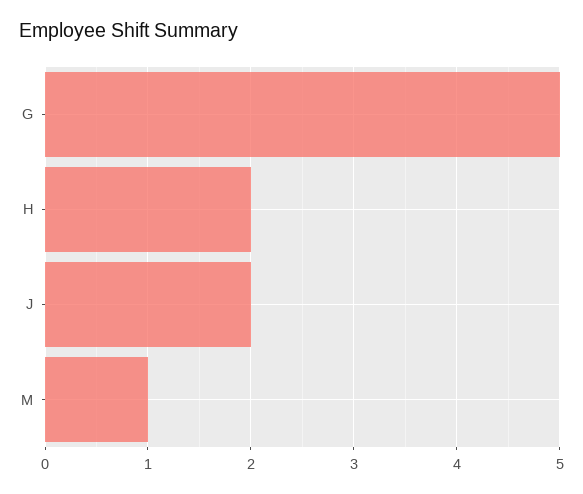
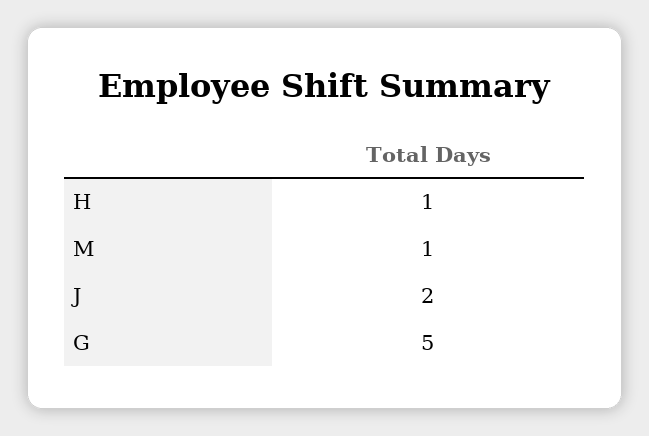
H: 2 -> 1

